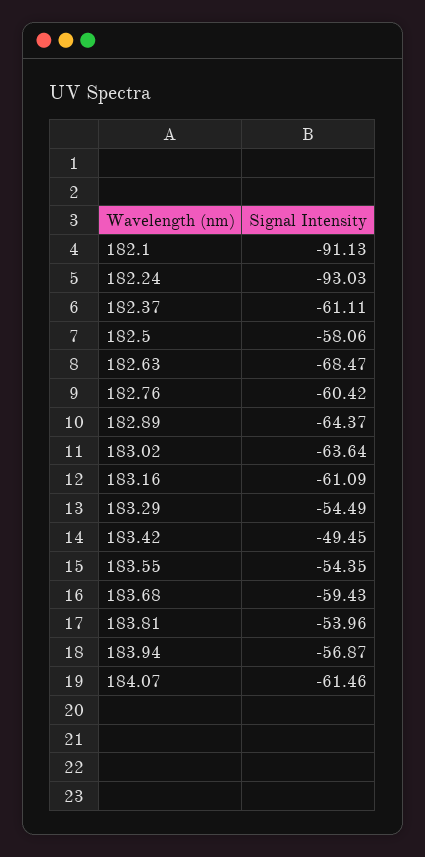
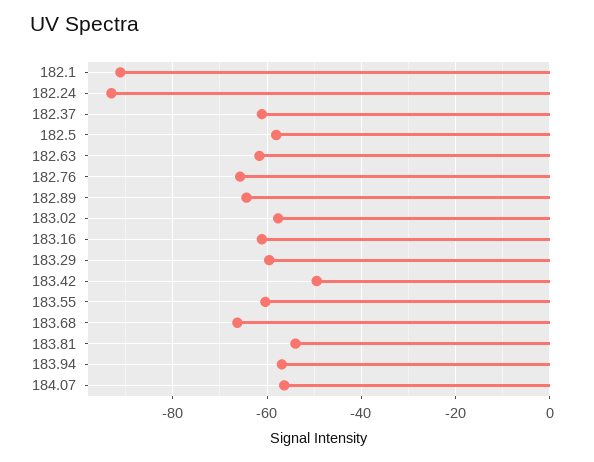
182.63: -68.47 -> -62
182.76: -60.42 -> -66
183.02: -63.64 -> -58
183.29: -54.49 -> -60
183.55: -54.35 -> -60
183.68: -59.43 -> -66
184.07: -61.46 -> -56

